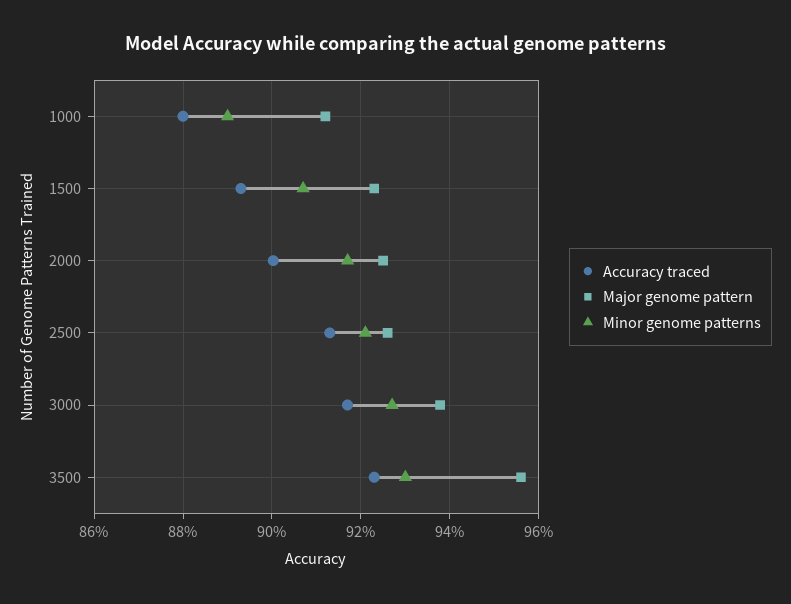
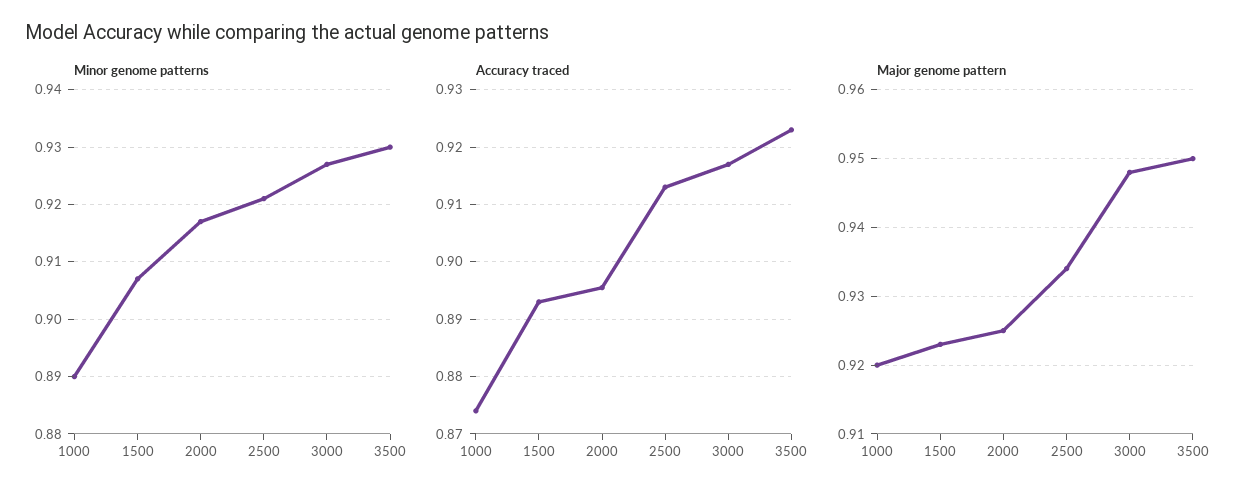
Accuracy traced, 1000: 0.88 -> 0.874
Major genome pattern, 1000: 0.912 -> 0.92
Accuracy traced, 2000: 0.9 -> 0.896
Major genome pattern, 2500: 0.926 -> 0.934
Major genome pattern, 3000: 0.938 -> 0.948
Major genome pattern, 3500: 0.956 -> 0.95

